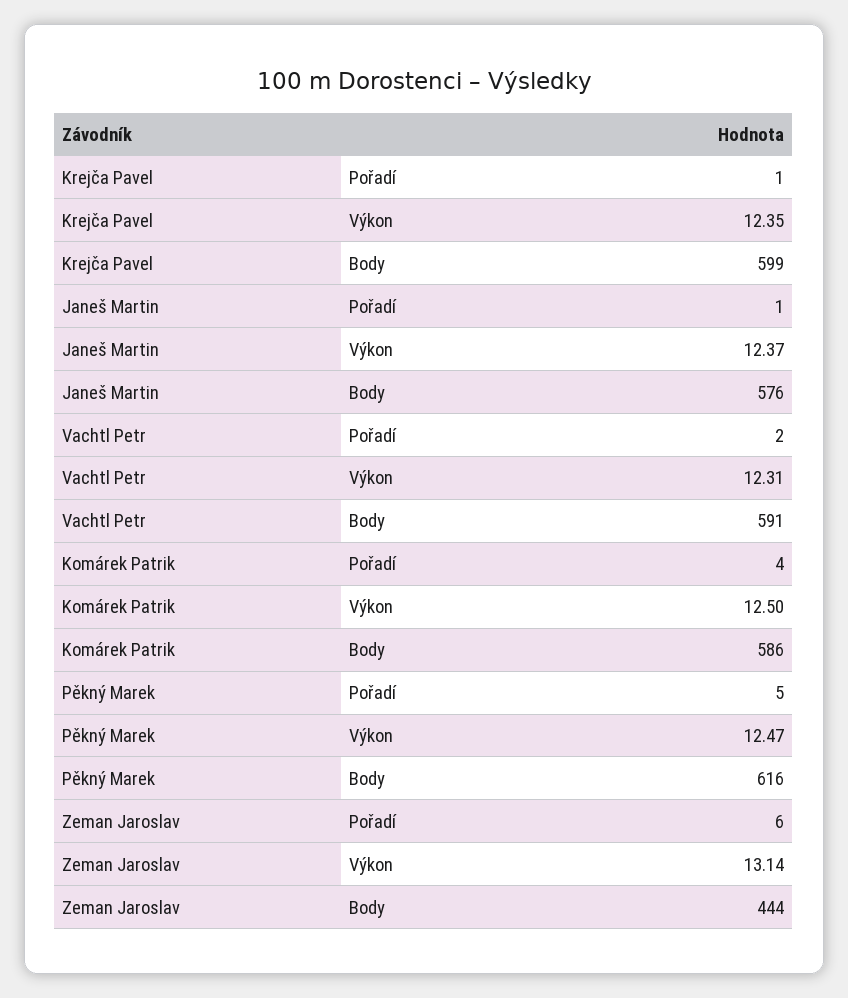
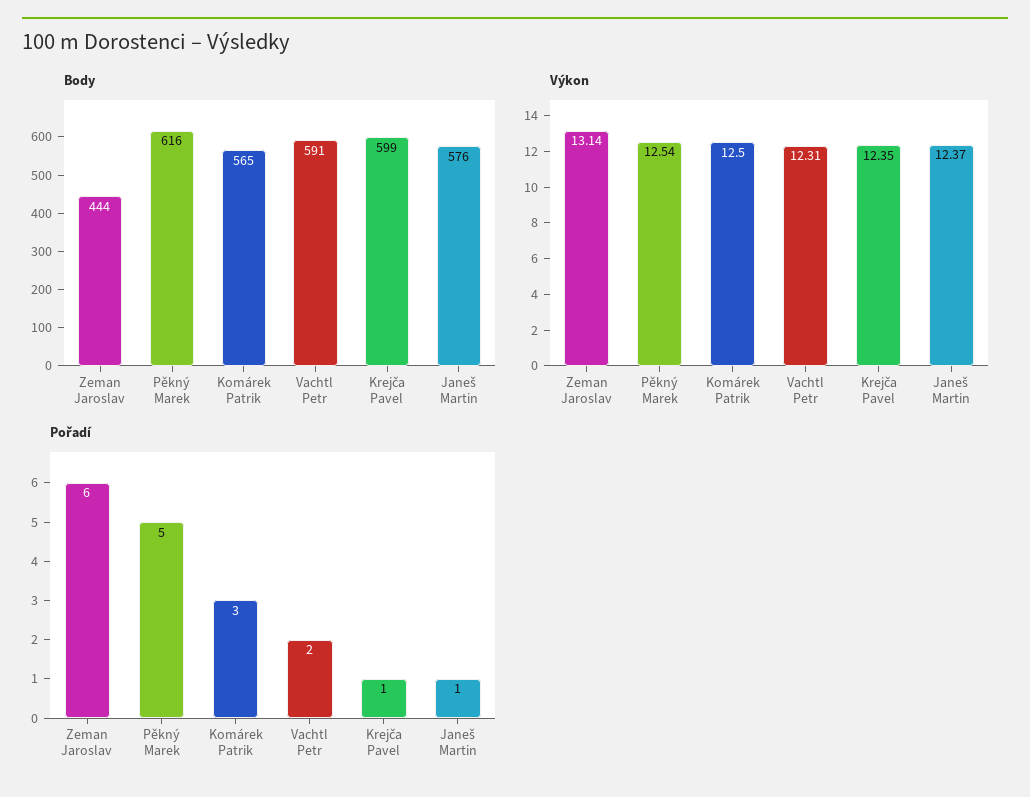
Pořadí, Komárek Patrik: 4 -> 3
Body, Komárek Patrik: 586 -> 565
Výkon, Pěkný Marek: 12.47 -> 12.54

